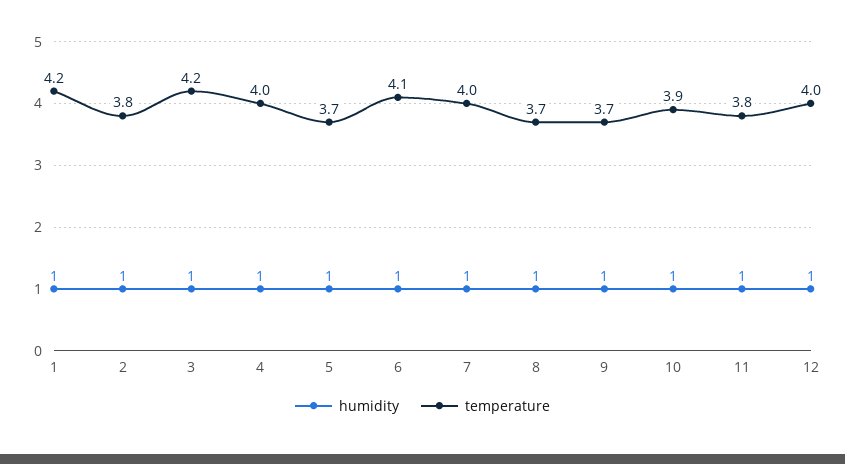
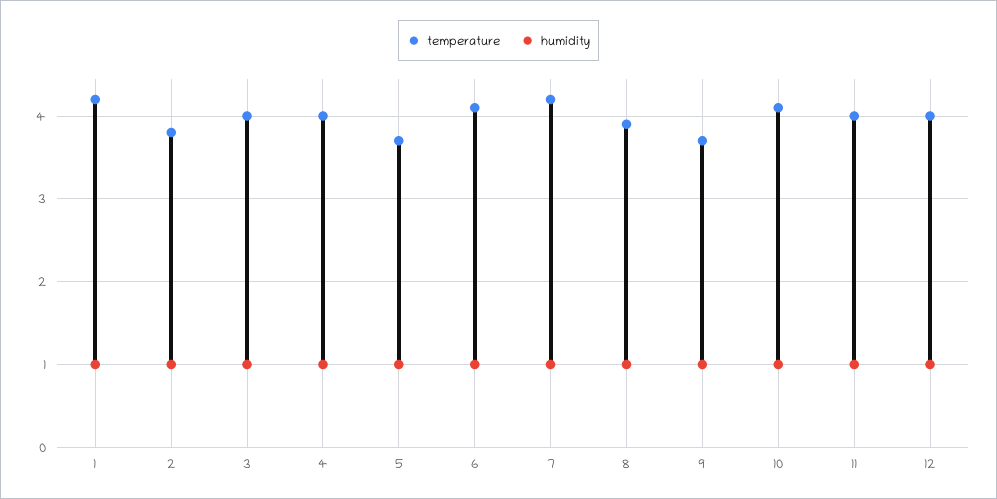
temperature, 3: 4.2 -> 4
temperature, 7: 4 -> 4.2
temperature, 8: 3.7 -> 3.9
temperature, 10: 3.9 -> 4.1
temperature, 11: 3.8 -> 4

